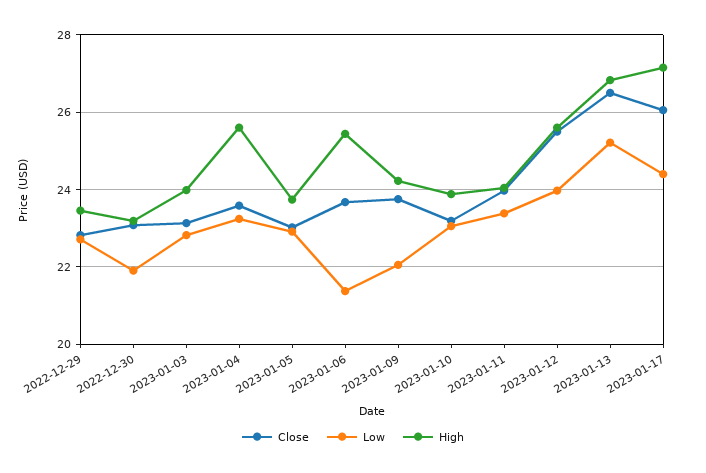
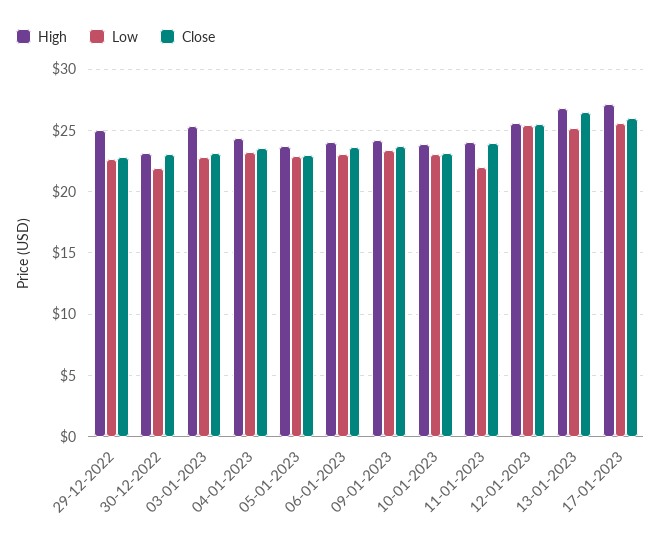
High, 2022-12-29: 23.4 -> 25
High, 2023-01-03: 24 -> 25.5
High, 2023-01-04: 25.6 -> 24.5
Low, 2023-01-06: 21.4 -> 23
High, 2023-01-06: 25.4 -> 24
Low, 2023-01-09: 22 -> 23.5
Low, 2023-01-11: 23.4 -> 22
Low, 2023-01-12: 24 -> 25.5
Low, 2023-01-17: 24.4 -> 25.5

